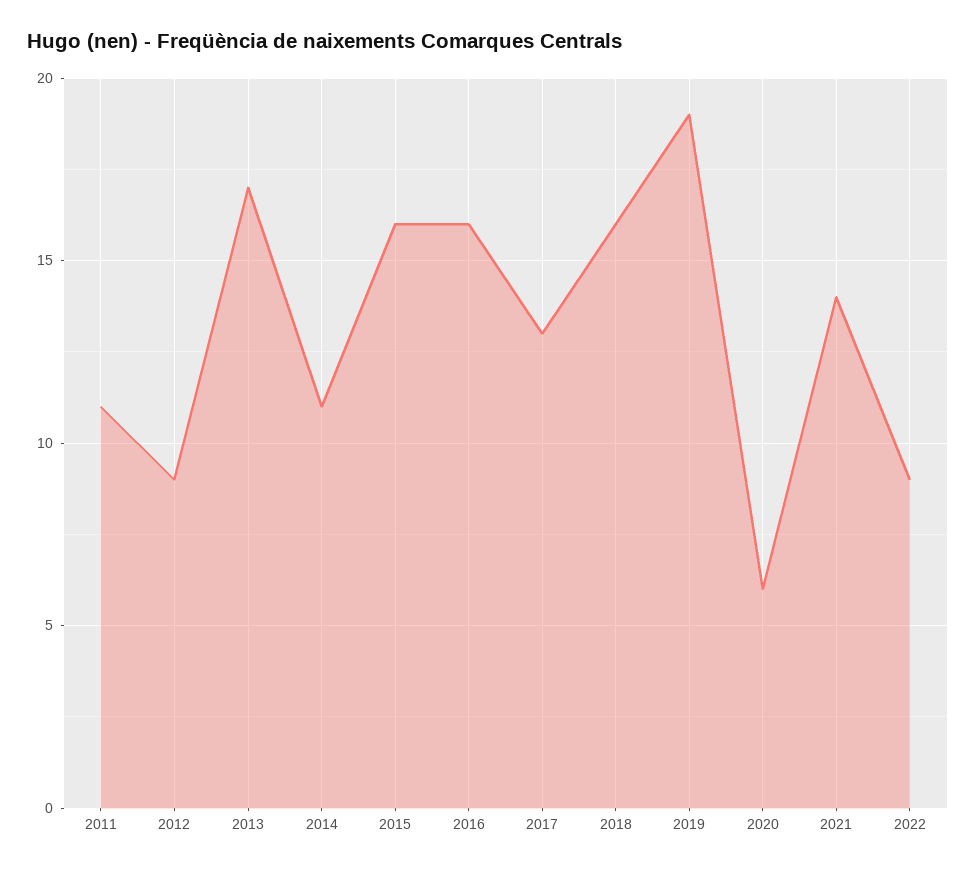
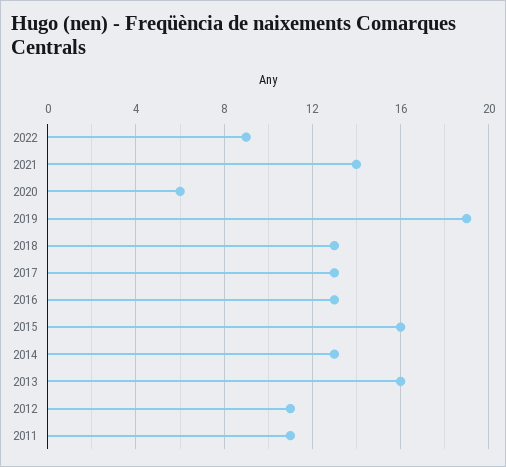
2012: 9 -> 11
2013: 17 -> 16
2014: 11 -> 13
2016: 16 -> 13
2018: 16 -> 13

